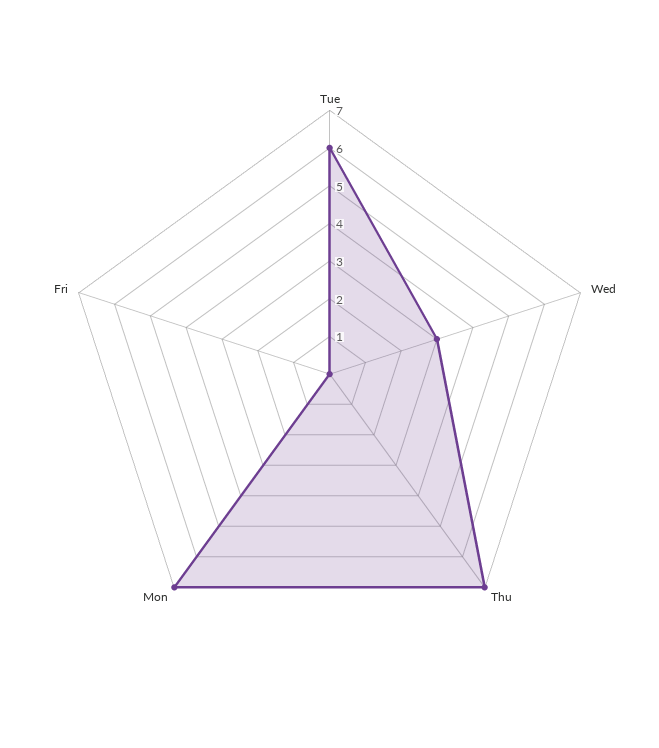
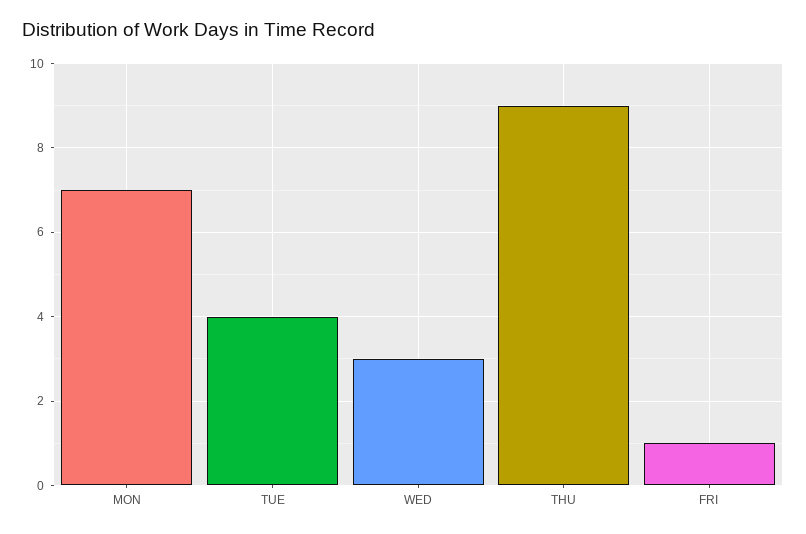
Tue: 6 -> 4
Thu: 7 -> 9
Fri: 0 -> 1

